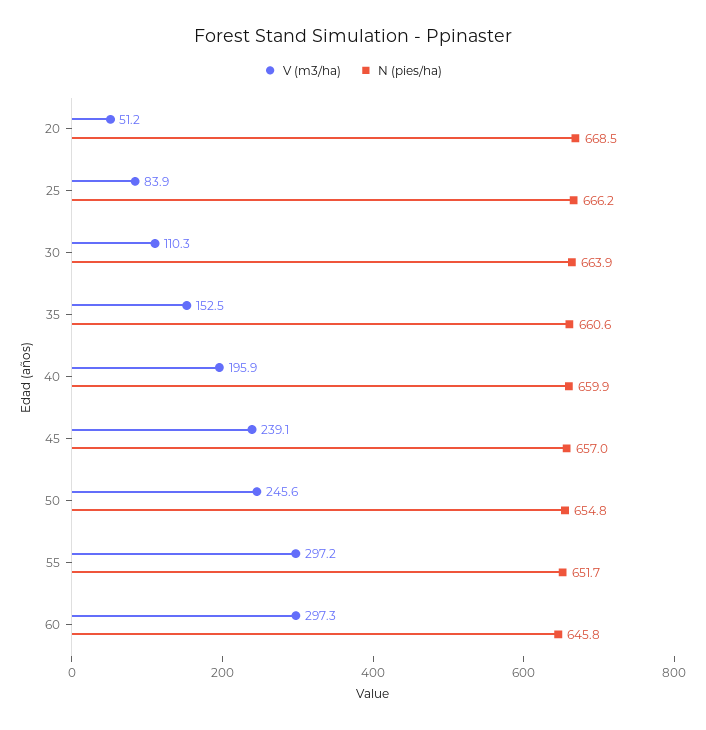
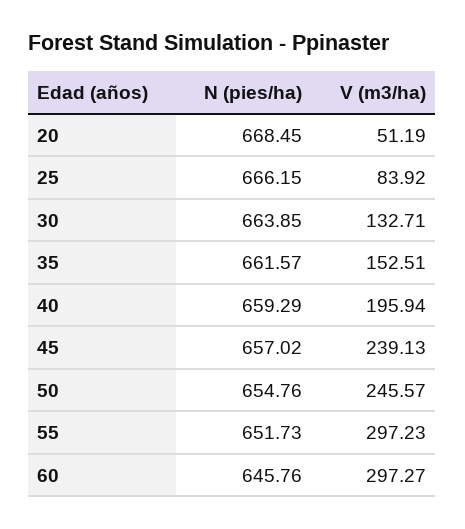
V (m3/ha), 30: 110.3 -> 132.71
N (pies/ha), 35: 660.6 -> 661.57
N (pies/ha), 40: 659.9 -> 659.29

